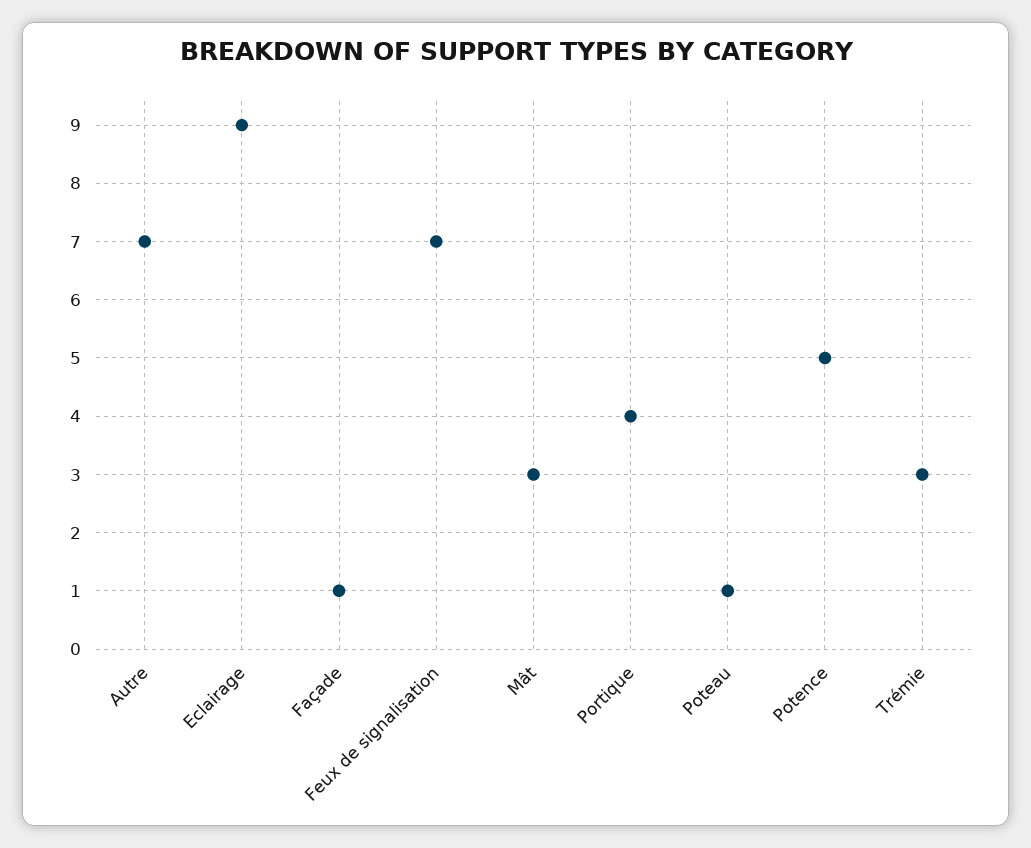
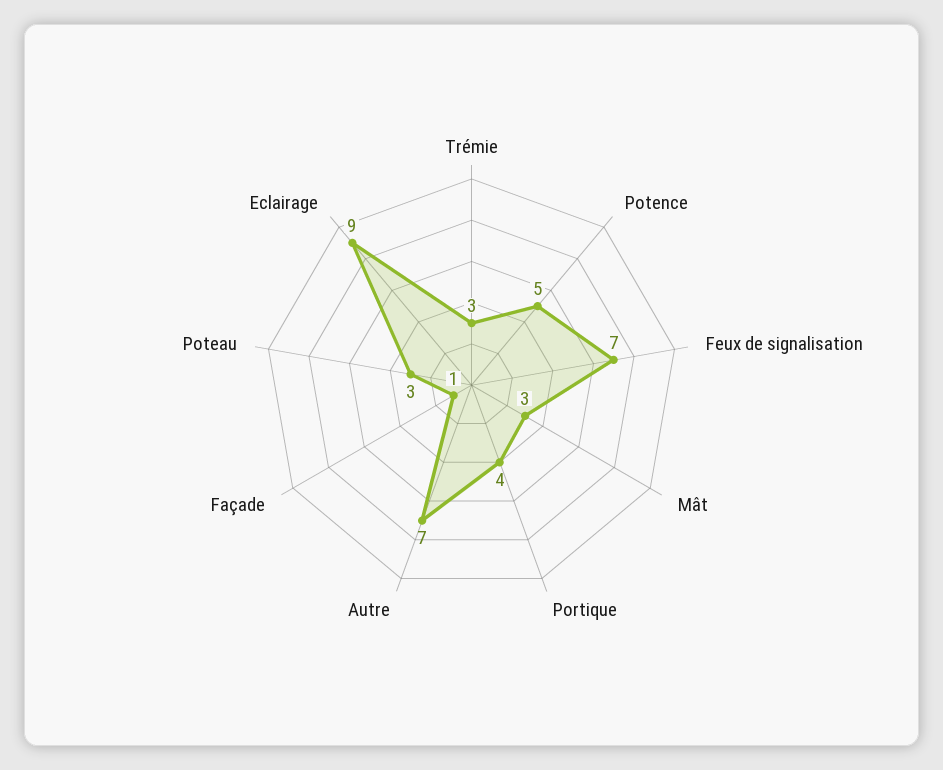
Poteau: 1 -> 3

